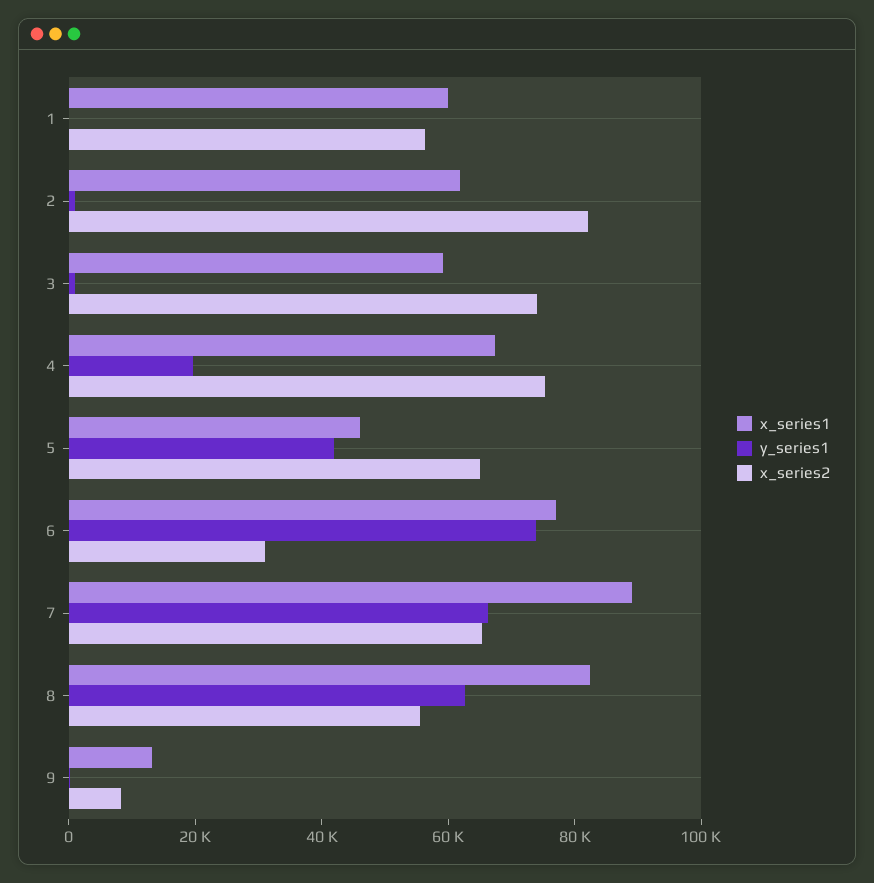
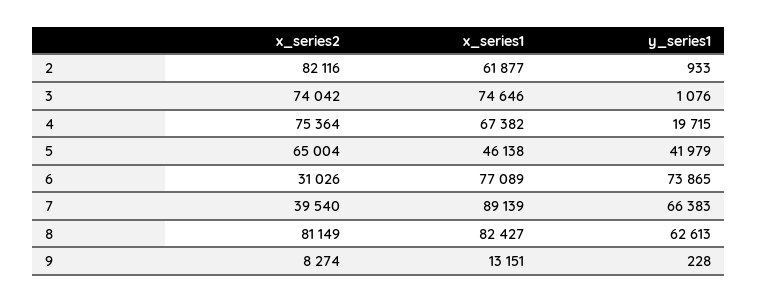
x_series1, 1: 60000 -> none
y_series1, 1: 0 -> none
x_series2, 1: 55000 -> none
x_series1, 3: 60000 -> 74646
x_series2, 7: 65000 -> 39540
x_series2, 8: 55000 -> 81149

